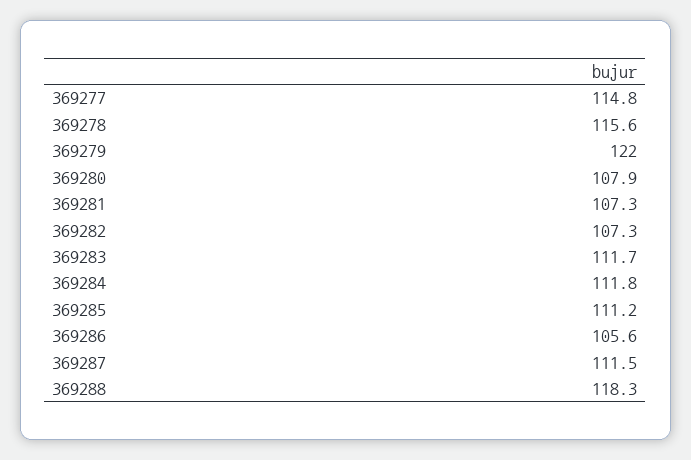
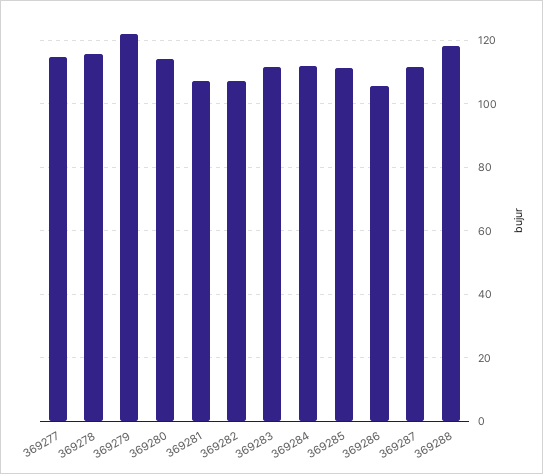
369280: 107.9 -> 114

